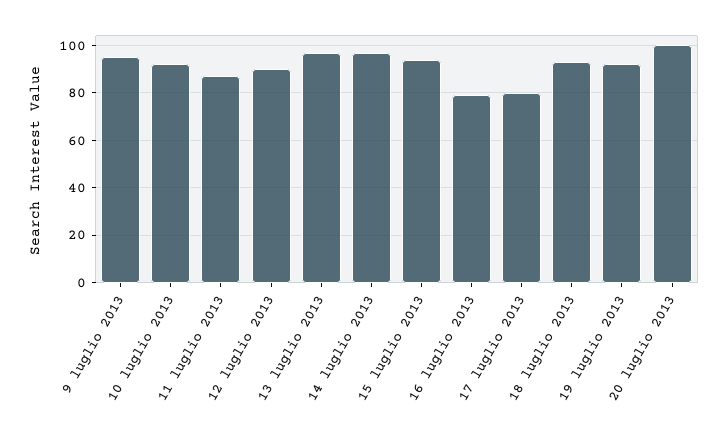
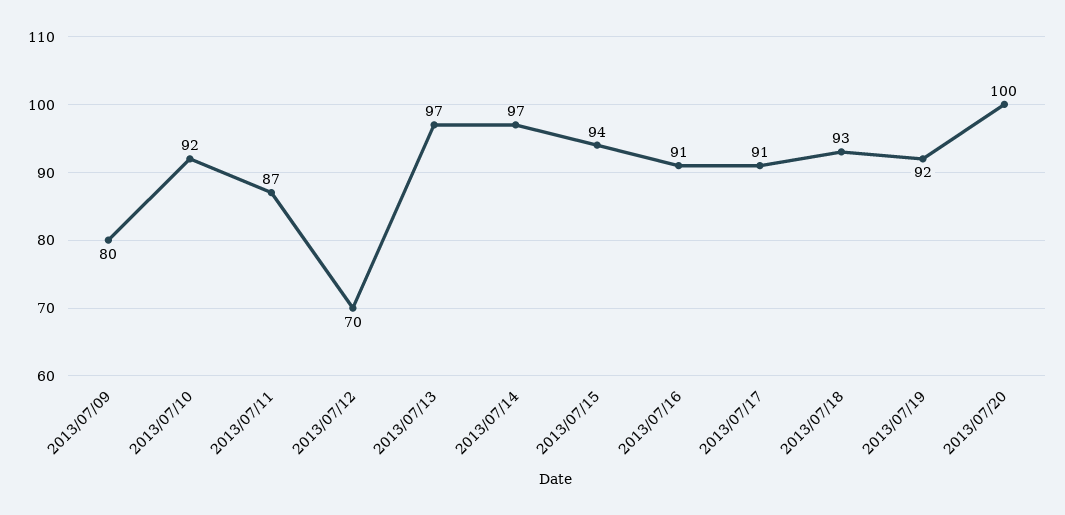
9 luglio 2013: 95 -> 80
12 luglio 2013: 90 -> 70
16 luglio 2013: 80 -> 91
17 luglio 2013: 80 -> 91

